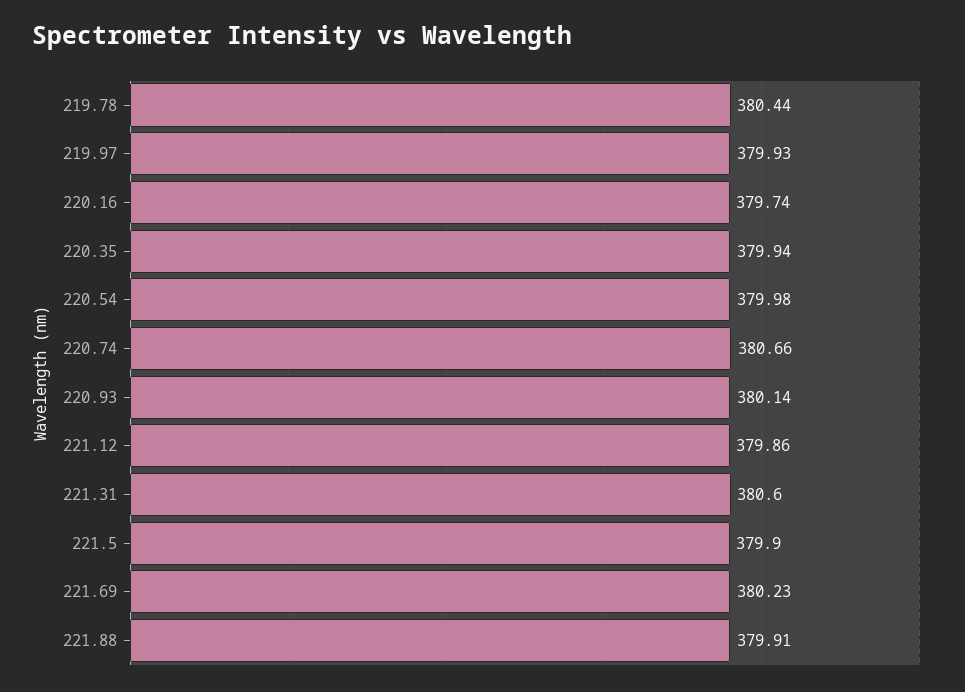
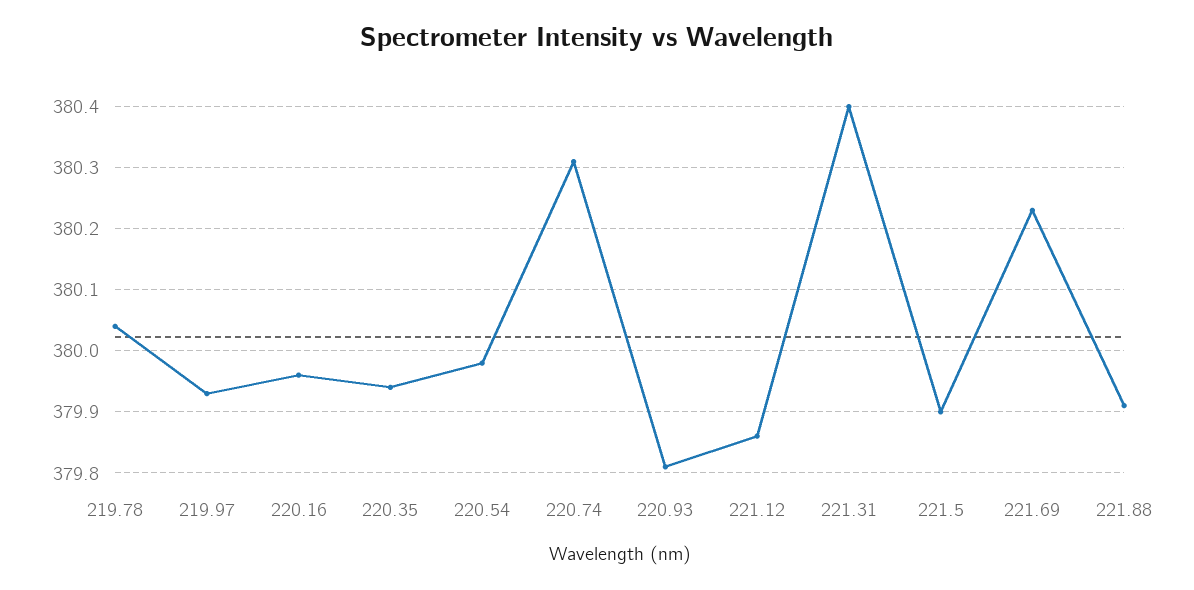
219.78: 380.44 -> 380.04
220.16: 379.74 -> 379.96
220.74: 380.66 -> 380.31
220.93: 380.14 -> 379.81
221.31: 380.6 -> 380.4

